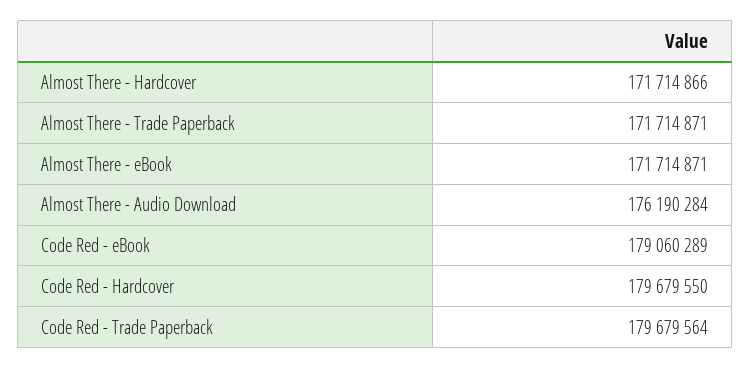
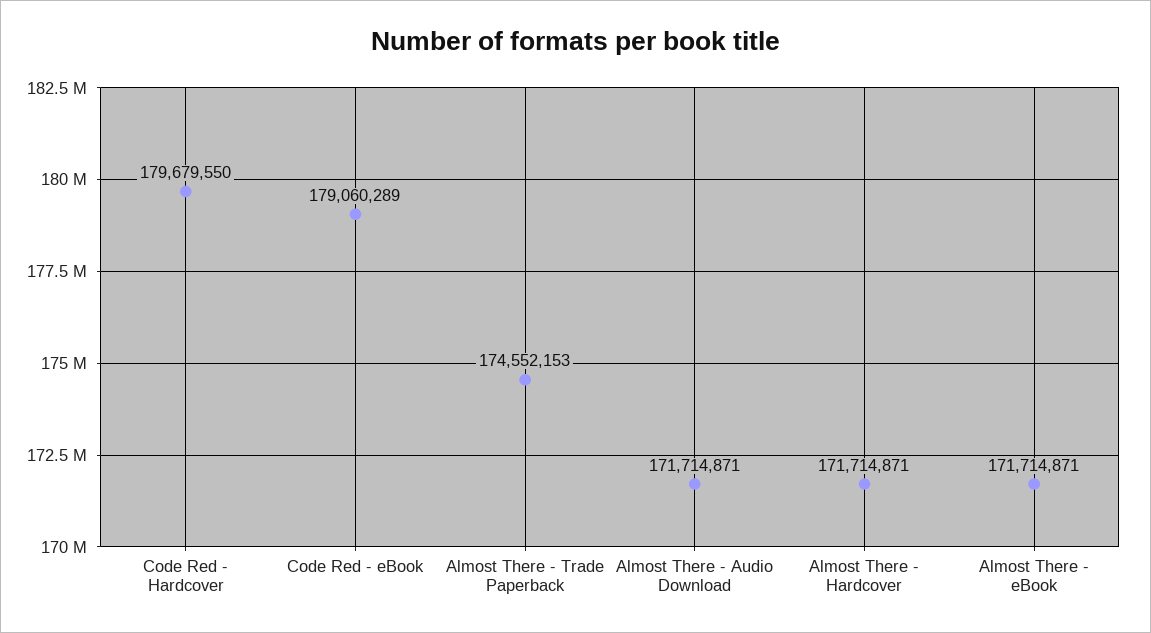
Almost There - Hardcover: 171714866 -> 171714871
Almost There - Trade Paperback: 171714871 -> 174552153
Almost There - Audio Download: 176190284 -> 171714871
Code Red - Trade Paperback: 179679564 -> none

